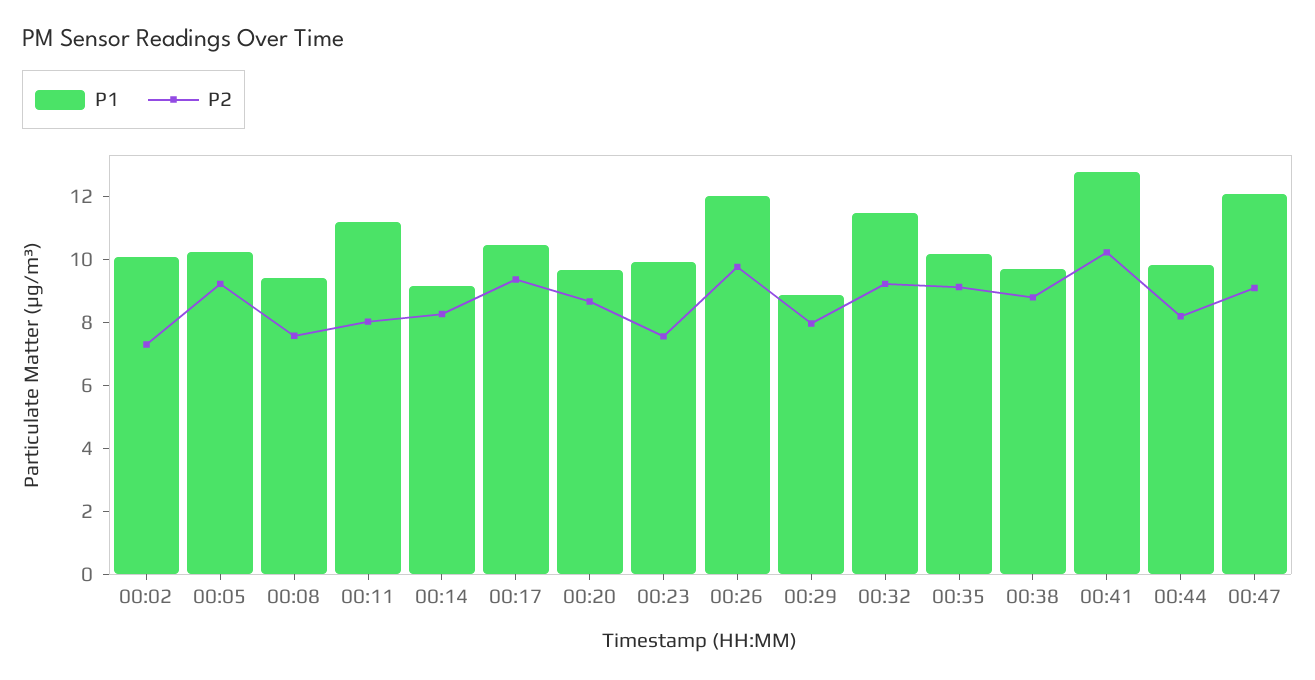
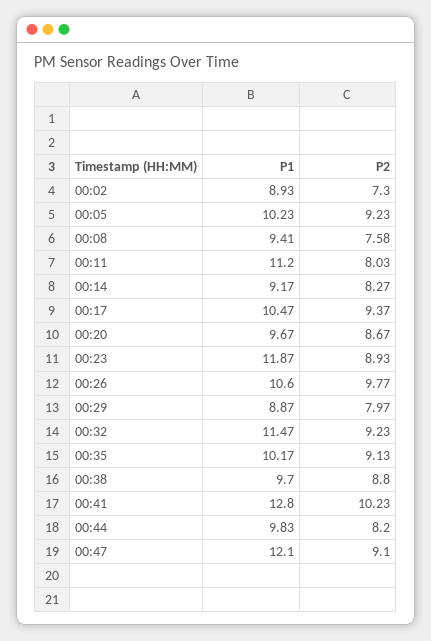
P1, 00:02: 10 -> 8.93
P1, 00:23: 10 -> 11.87
P2, 00:23: 7.5 -> 8.93
P1, 00:26: 12 -> 10.6

